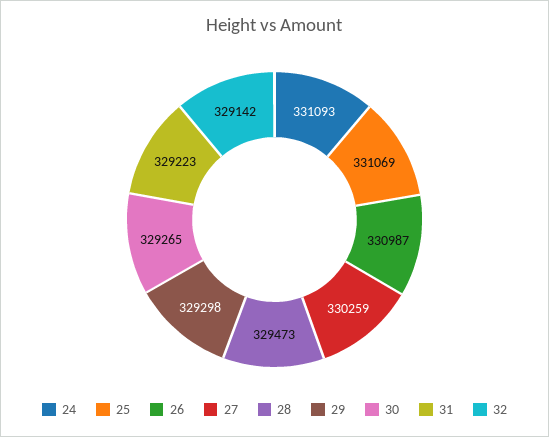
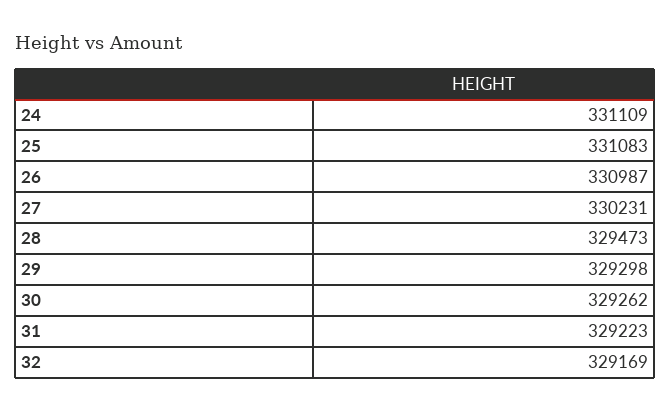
24: 331093 -> 331109
25: 331069 -> 331083
27: 330259 -> 330231
30: 329265 -> 329262
32: 329142 -> 329169

